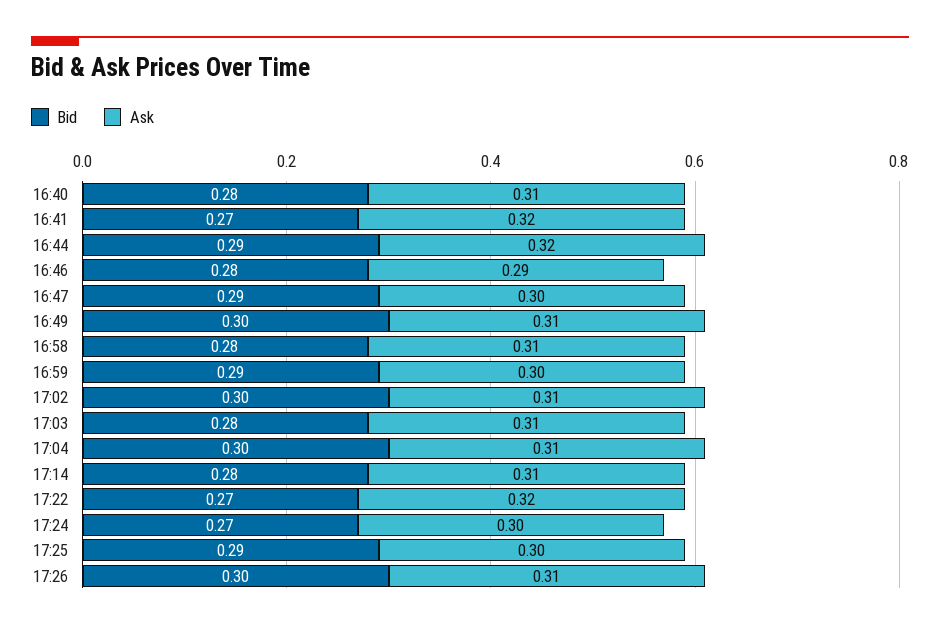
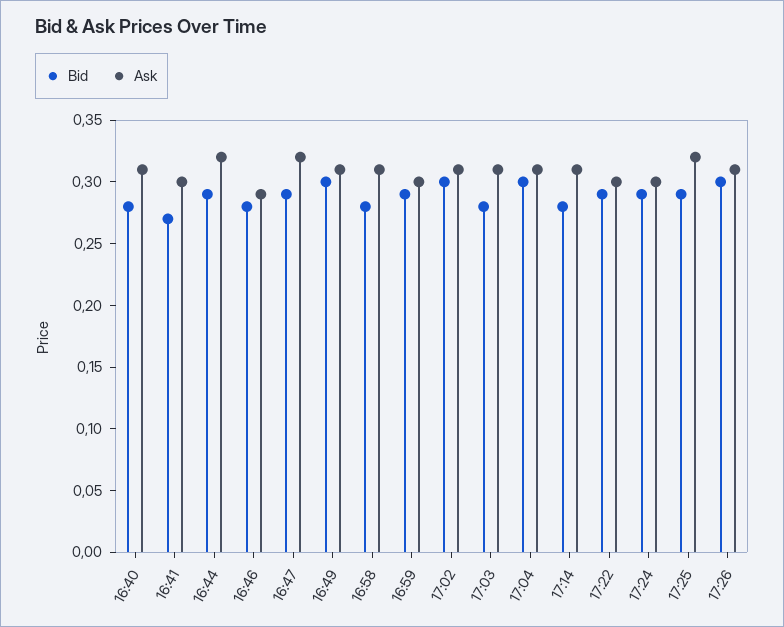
Ask, 16:41: 0.32 -> 0.3
Ask, 16:47: 0.3 -> 0.32
Bid, 17:22: 0.27 -> 0.29
Ask, 17:22: 0.32 -> 0.3
Bid, 17:24: 0.27 -> 0.29
Ask, 17:25: 0.3 -> 0.32

